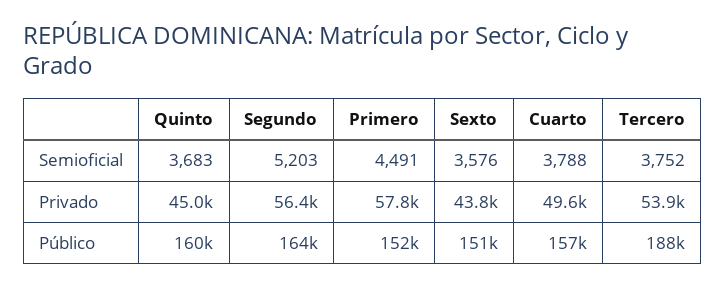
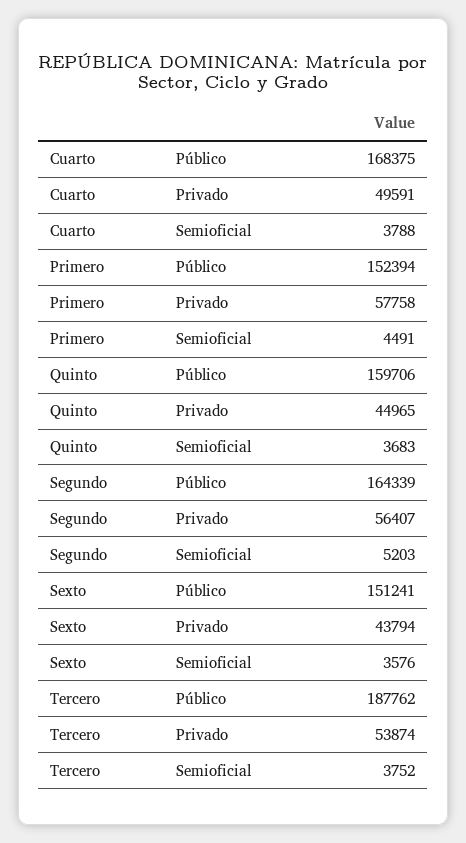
Cuarto, Público: 157000 -> 168375

